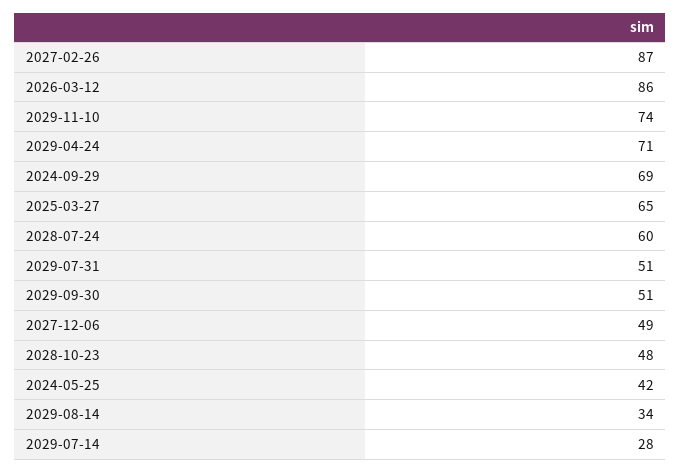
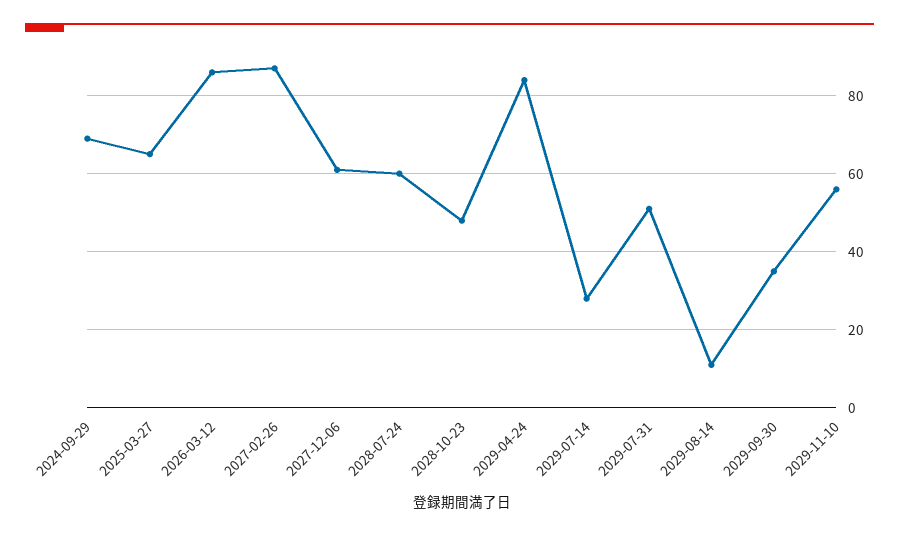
2029-11-10: 74 -> 55
2029-04-24: 71 -> 85
2029-09-30: 51 -> 35
2027-12-06: 49 -> 60
2024-05-25: 42 -> none
2029-08-14: 34 -> 10

